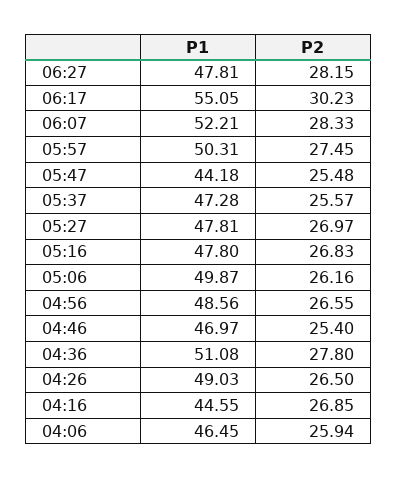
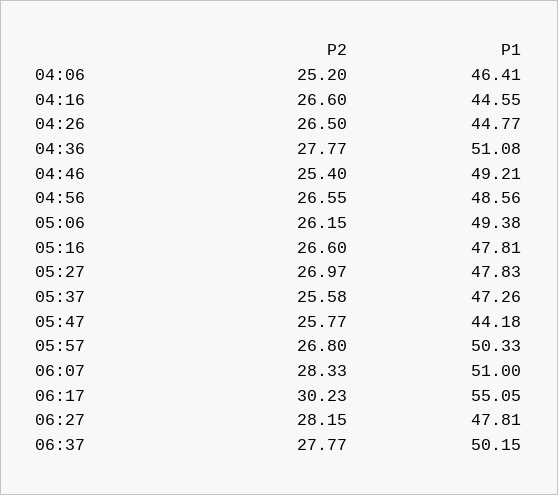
P1, 06:07: 52.21 -> 51
P1, 05:57: 50.31 -> 50.33
P2, 05:57: 27.45 -> 26.8
P2, 05:47: 25.48 -> 25.77
P1, 05:37: 47.28 -> 47.26
P2, 05:37: 25.57 -> 25.58
P1, 05:27: 47.81 -> 47.83
P1, 05:16: 47.8 -> 47.81
P2, 05:16: 26.83 -> 26.6
P1, 05:06: 49.87 -> 49.38
P2, 05:06: 26.16 -> 26.15
P1, 04:46: 46.97 -> 49.21
P2, 04:36: 27.8 -> 27.77
P1, 04:26: 49.03 -> 44.77
P2, 04:16: 26.85 -> 26.6
P1, 04:06: 46.45 -> 46.41
P2, 04:06: 25.94 -> 25.2
P2, 06:37: none -> 27.77
P1, 06:37: none -> 50.15

